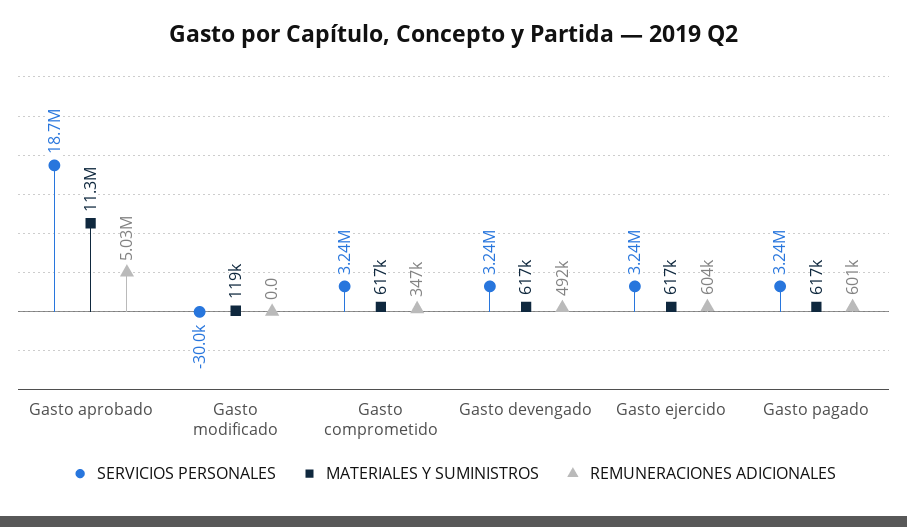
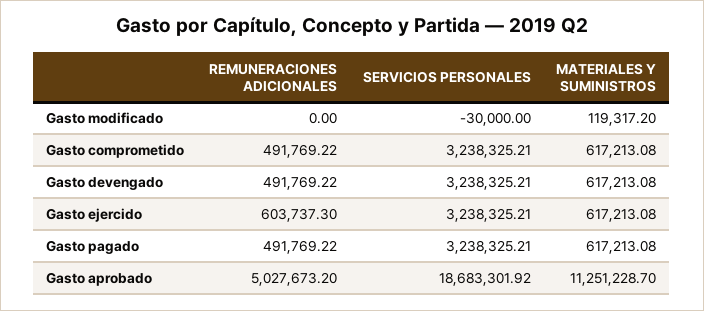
REMUNERACIONES ADICIONALES, Gasto comprometido: 347000 -> 491769.22
REMUNERACIONES ADICIONALES, Gasto pagado: 601000 -> 491769.22

